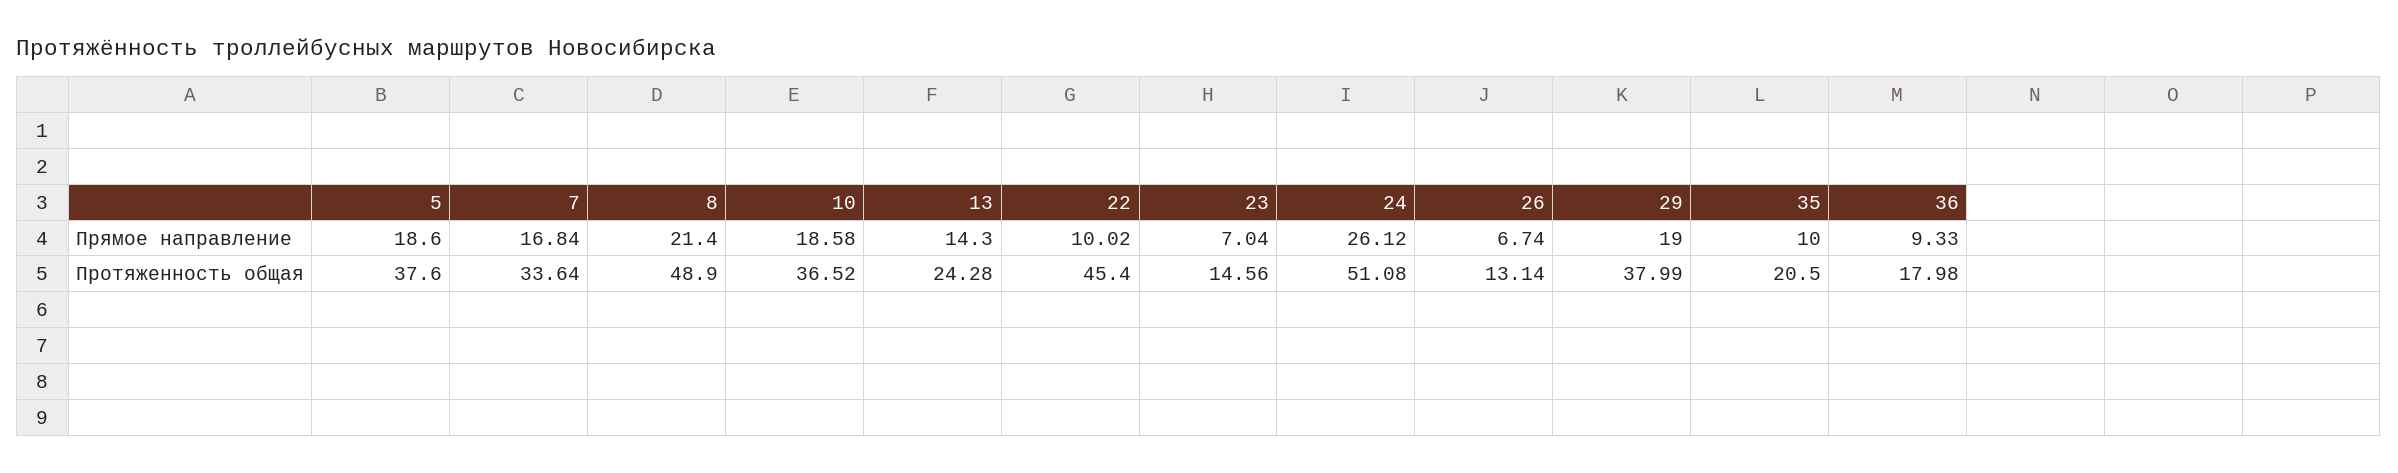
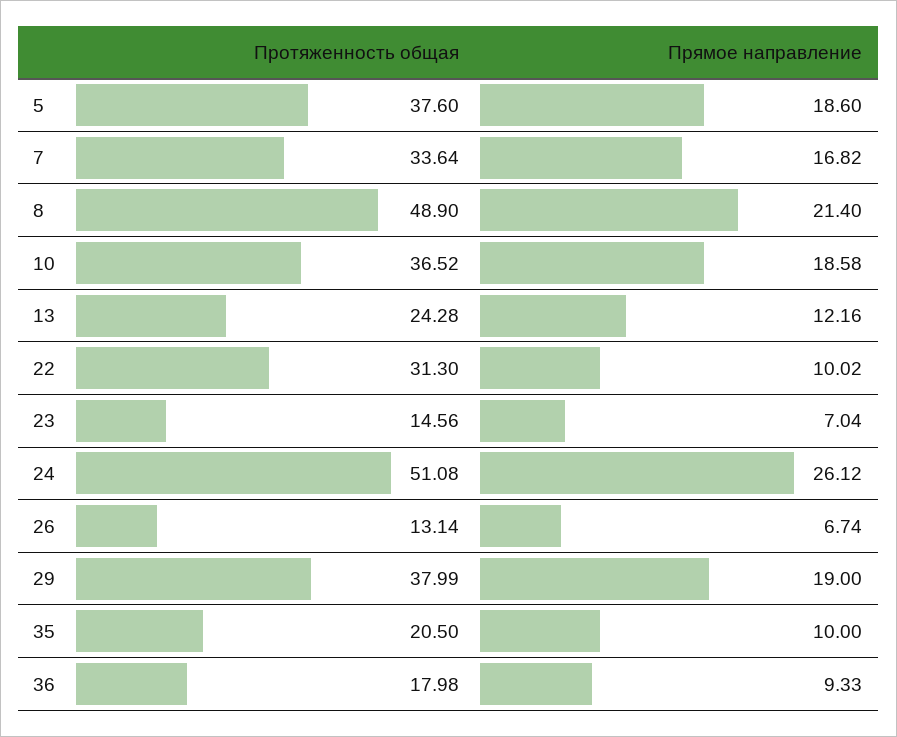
7, Прямое направление: 16.84 -> 16.82
13, Прямое направление: 14.3 -> 12.16
22, Протяженность общая: 45.4 -> 31.3

